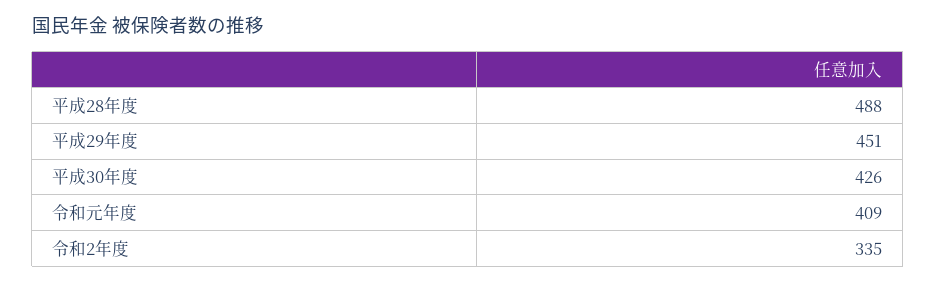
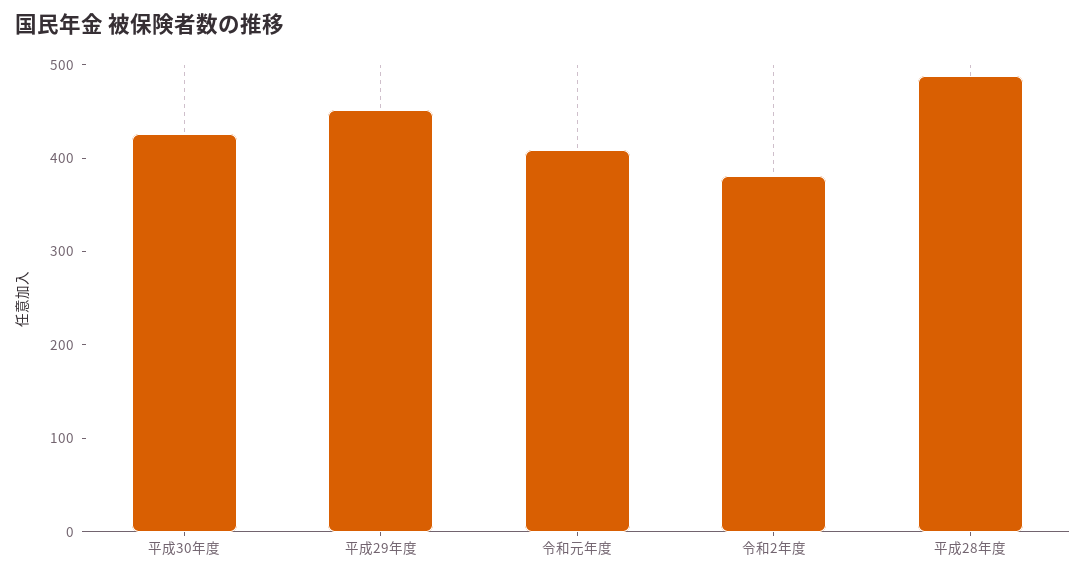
令和2年度: 335 -> 380

